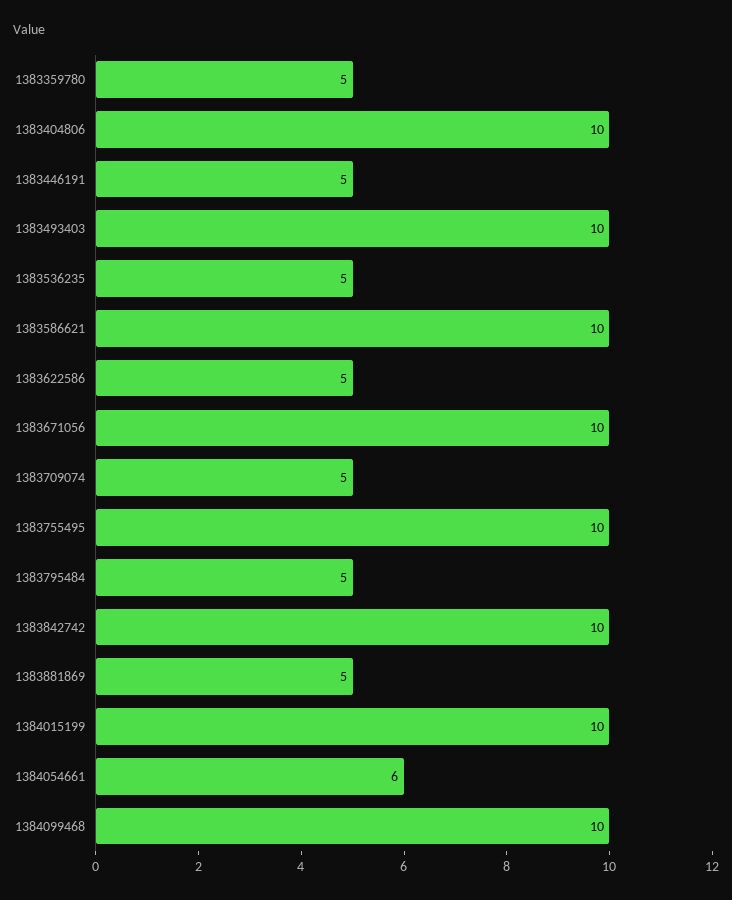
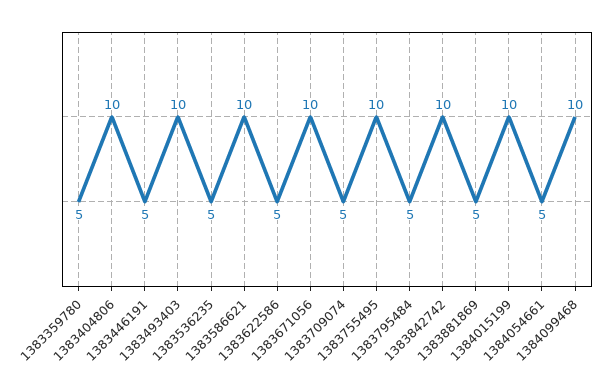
1384054661: 6 -> 5

